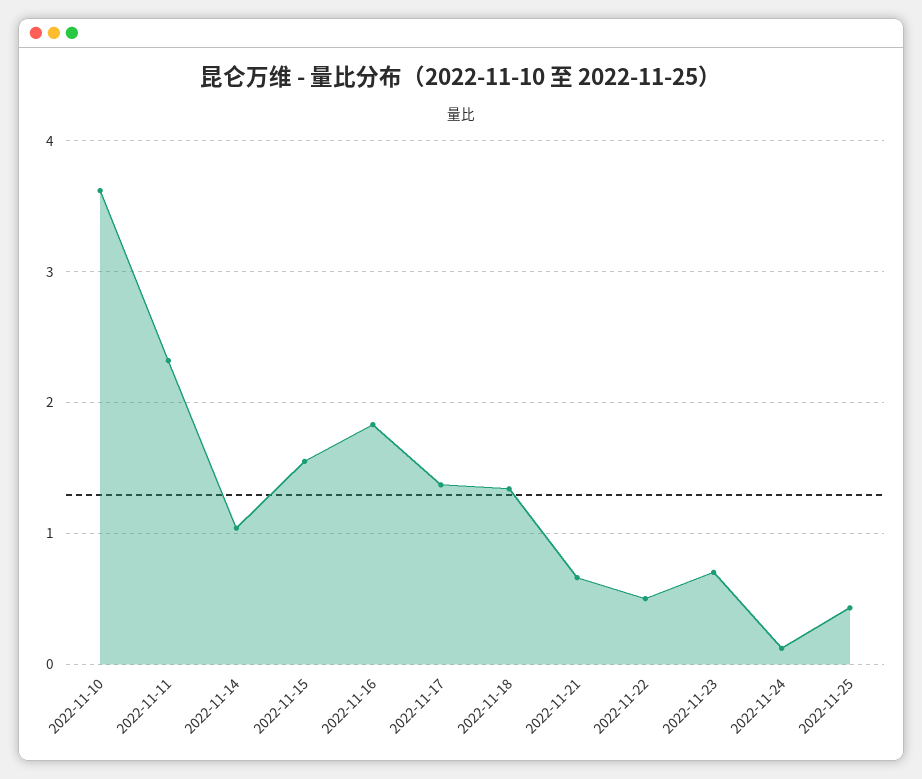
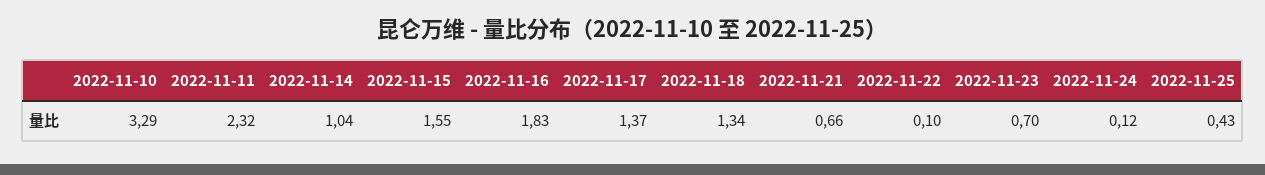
2022-11-10: 3.6 -> 3.29
2022-11-22: 0.5 -> 0.1

